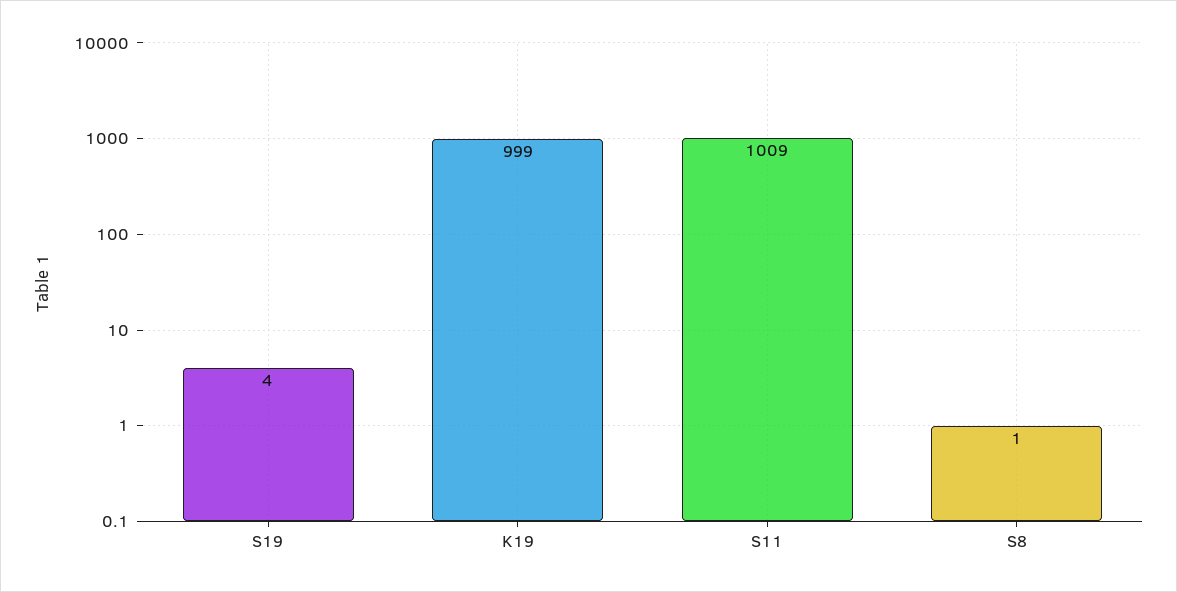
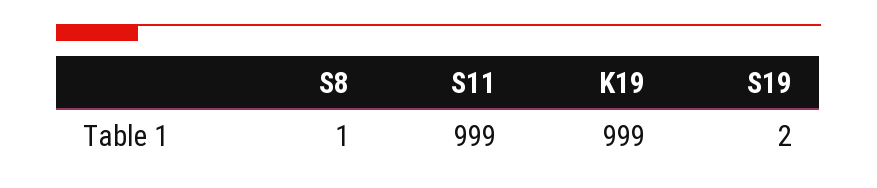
S19: 4 -> 2
S11: 1009 -> 999

